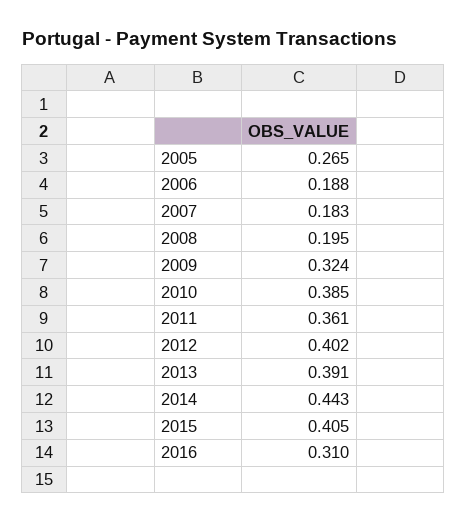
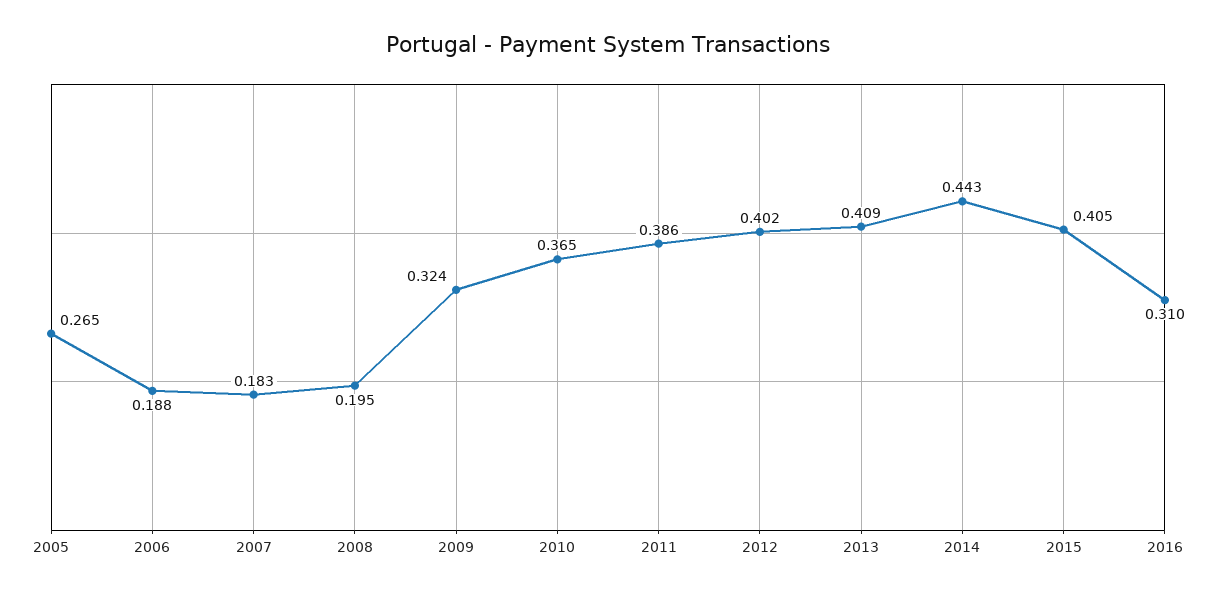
2010: 0.385 -> 0.365
2011: 0.361 -> 0.386
2013: 0.391 -> 0.409

